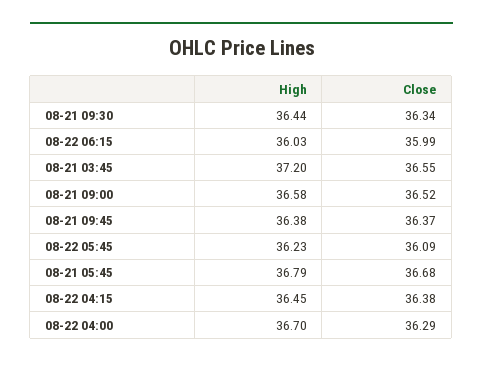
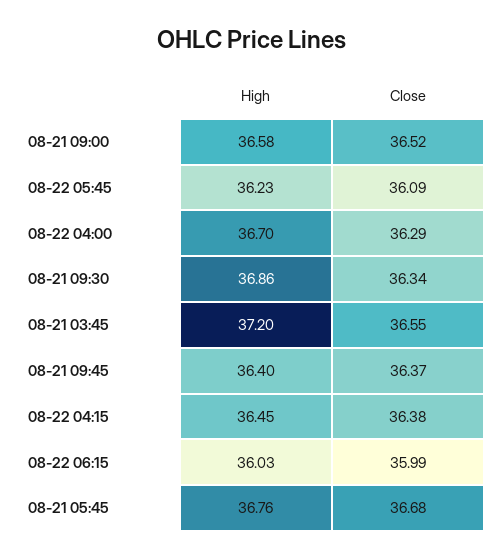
High, 08-21 09:30: 36.44 -> 36.86
High, 08-21 09:45: 36.38 -> 36.4
High, 08-21 05:45: 36.79 -> 36.76

